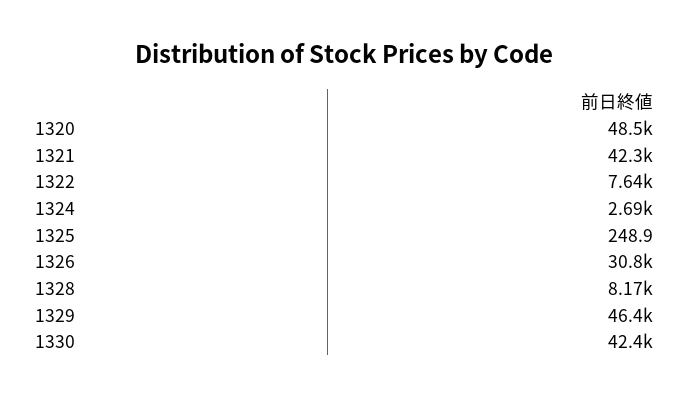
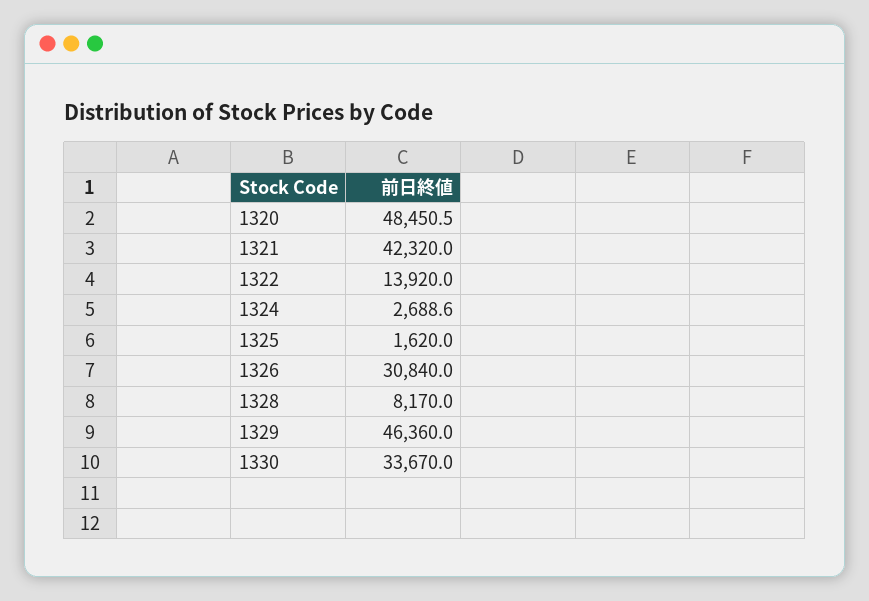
1322: 7640 -> 13920
1325: 248.9 -> 1620
1330: 42400 -> 33670

